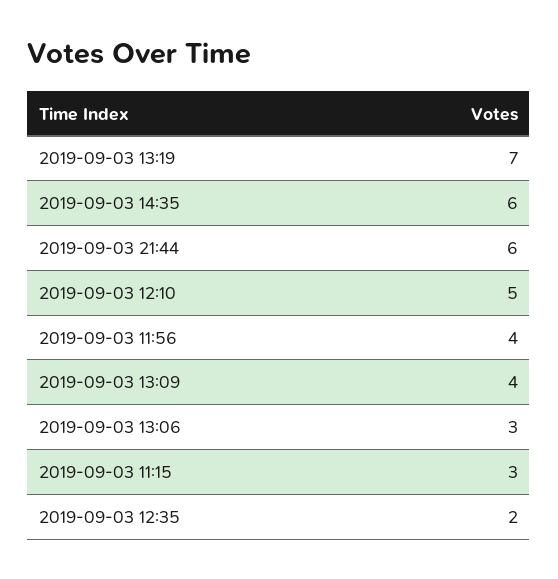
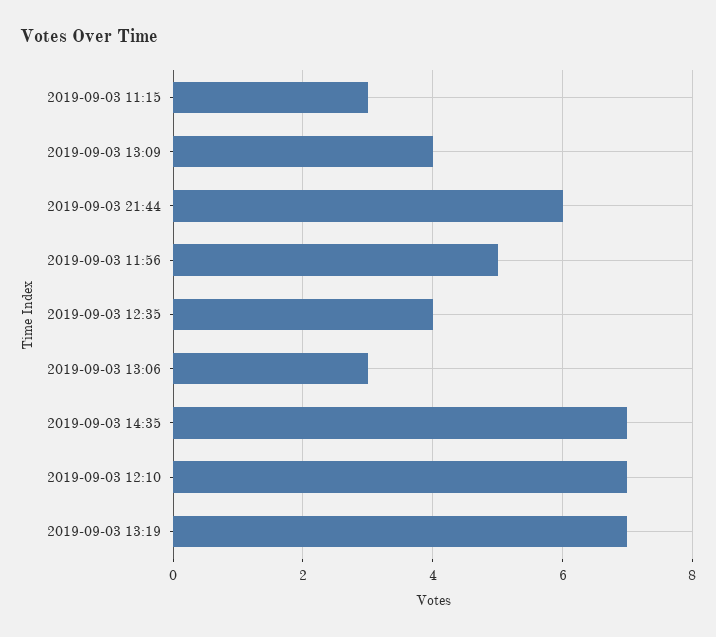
2019-09-03 14:35: 6 -> 7
2019-09-03 12:10: 5 -> 7
2019-09-03 11:56: 4 -> 5
2019-09-03 12:35: 2 -> 4

